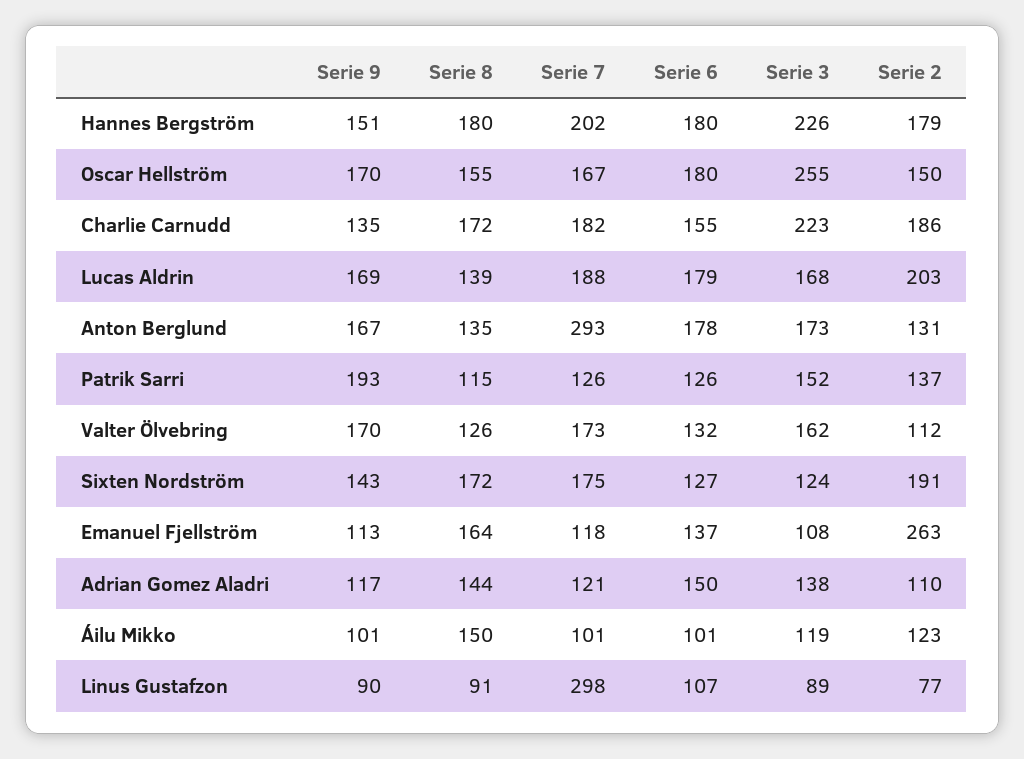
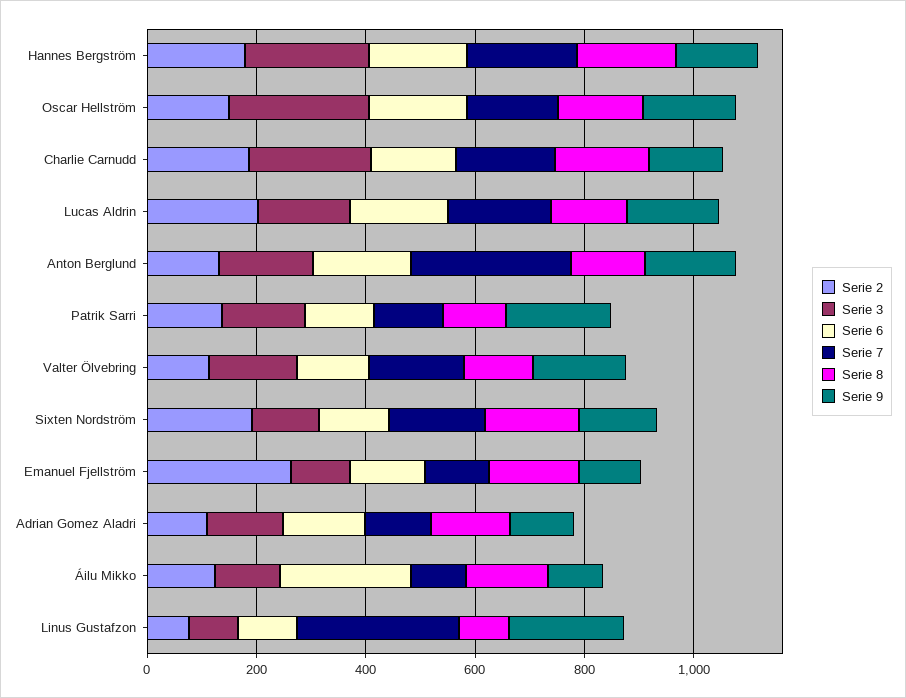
Serie 6, Áilu Mikko: 101 -> 250
Serie 9, Linus Gustafzon: 90 -> 200

